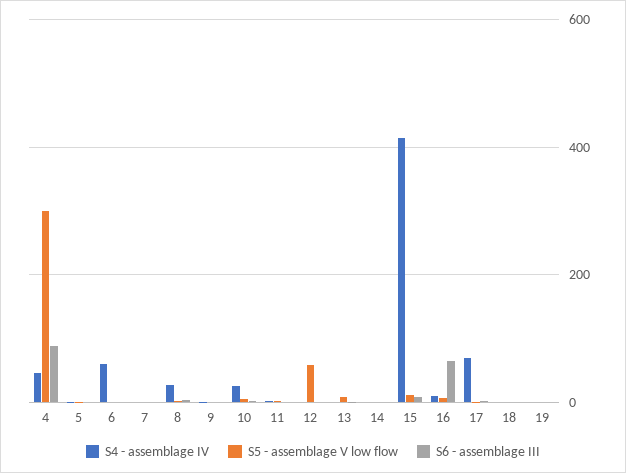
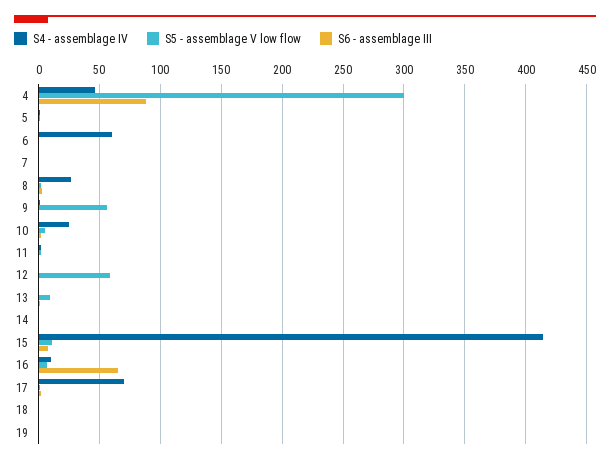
S5 - assemblage V low flow, 9: 0 -> 55

